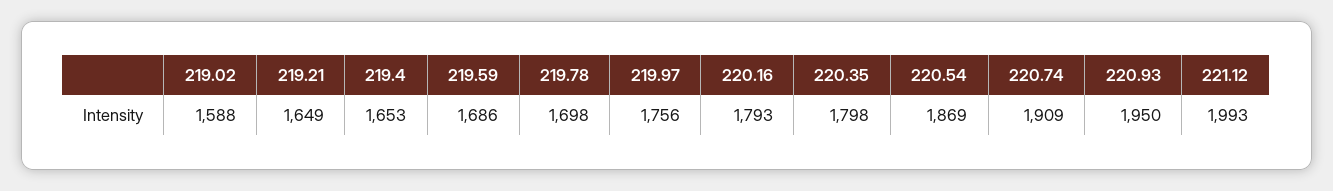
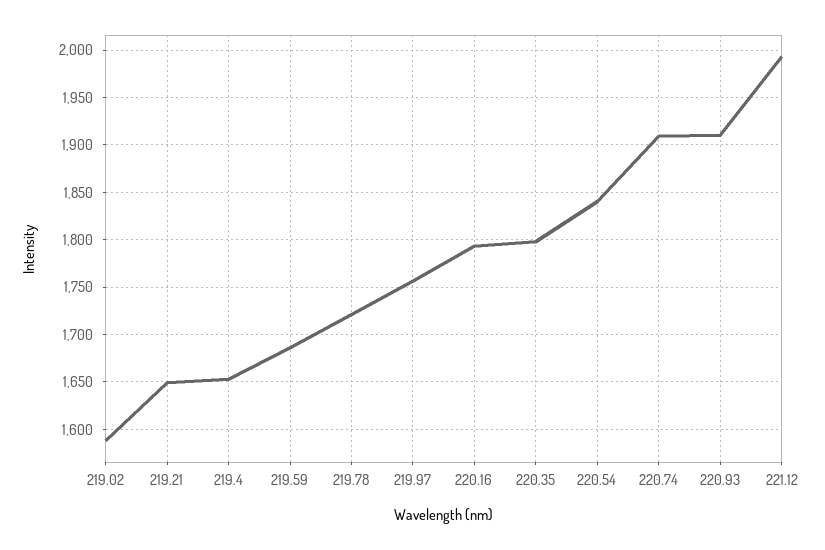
219.78: 1698 -> 1720
220.54: 1869 -> 1840
220.93: 1950 -> 1910

